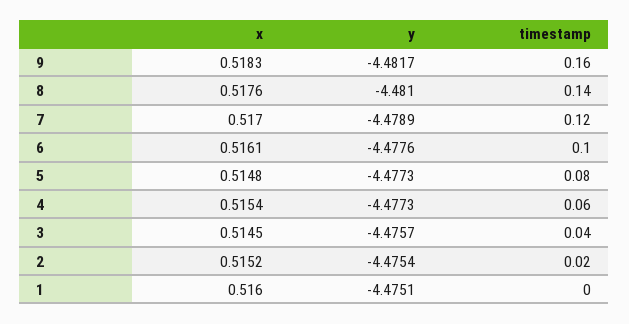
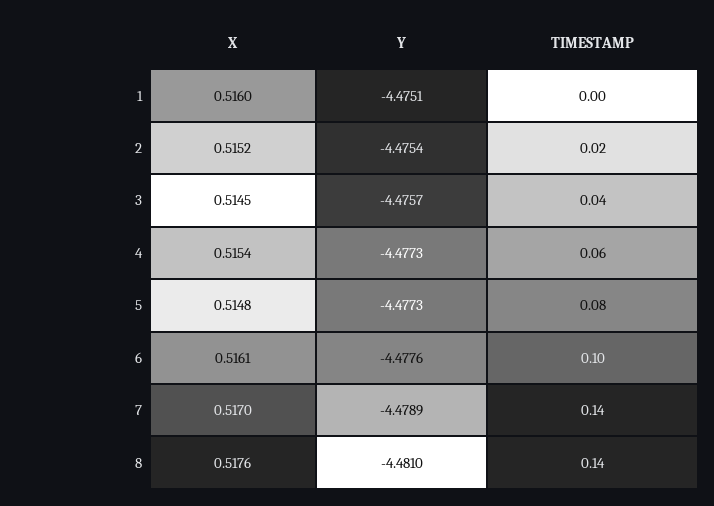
x, 9: 0.5183 -> none
y, 9: -4.4817 -> none
timestamp, 9: 0.16 -> none
timestamp, 7: 0.12 -> 0.14

